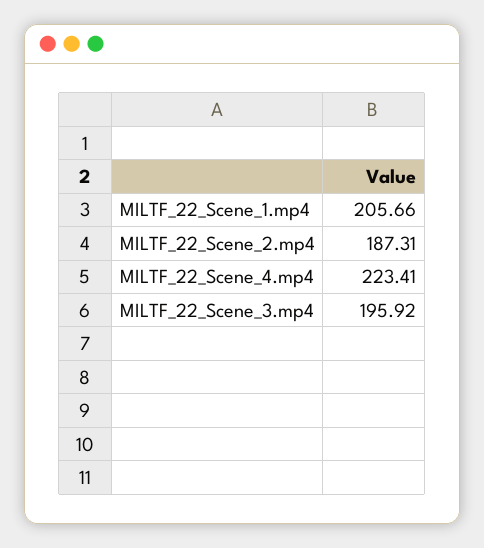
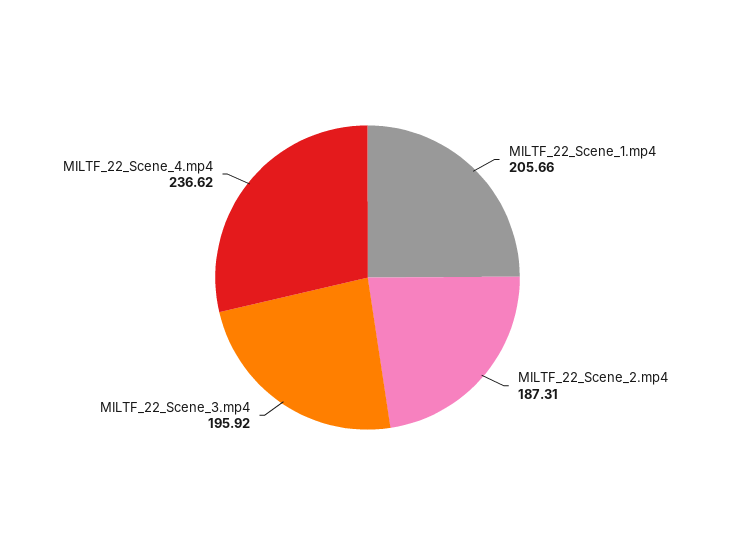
MILTF_22_Scene_4.mp4: 223.41 -> 236.62

